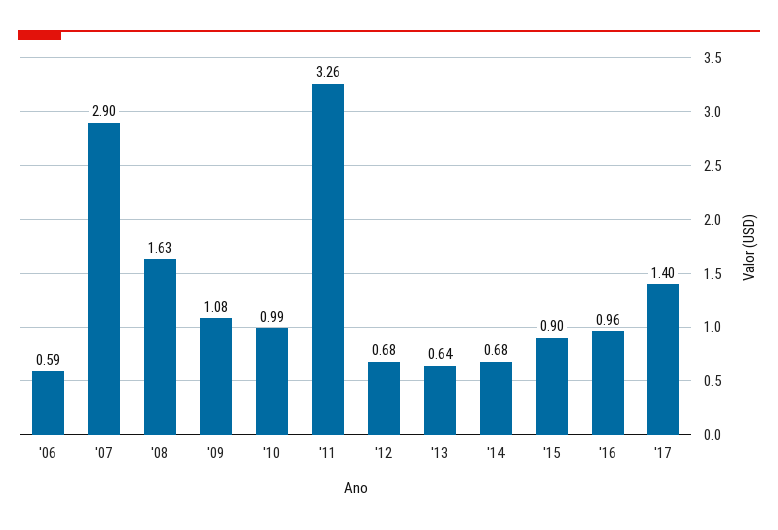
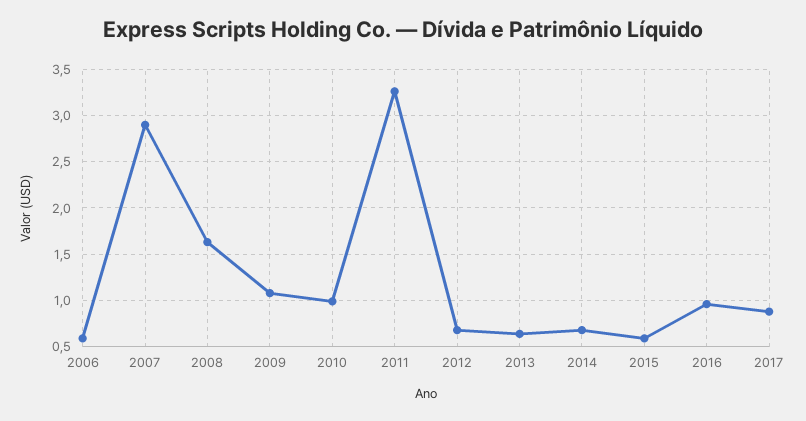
'15: 0.9 -> 0.6
'17: 1.4 -> 0.9

